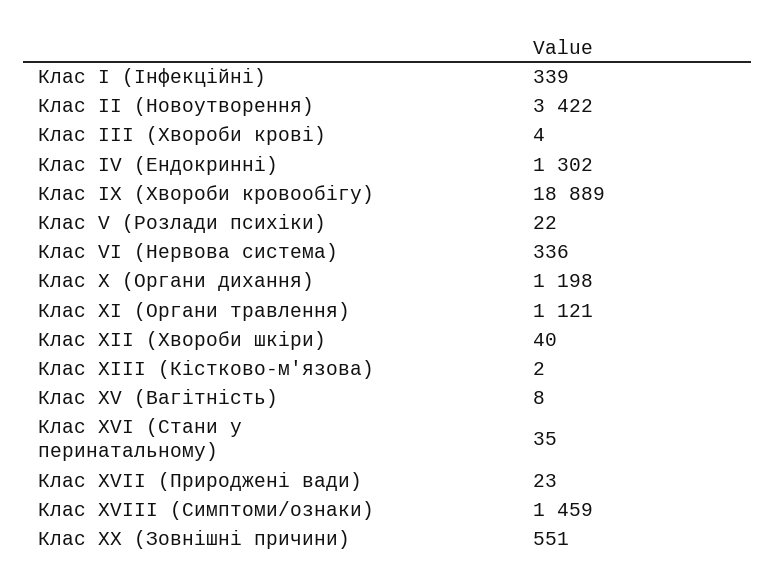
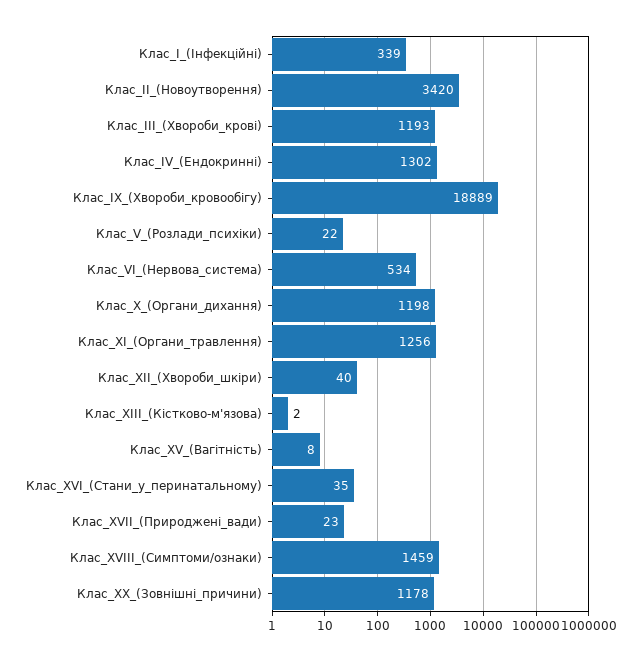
Клас II (Новоутворення): 3422 -> 3420
Клас III (Хвороби крові): 4 -> 1193
Клас VI (Нервова система): 336 -> 534
Клас XI (Органи травлення): 1121 -> 1256
Клас XX (Зовнішні причини): 551 -> 1178

